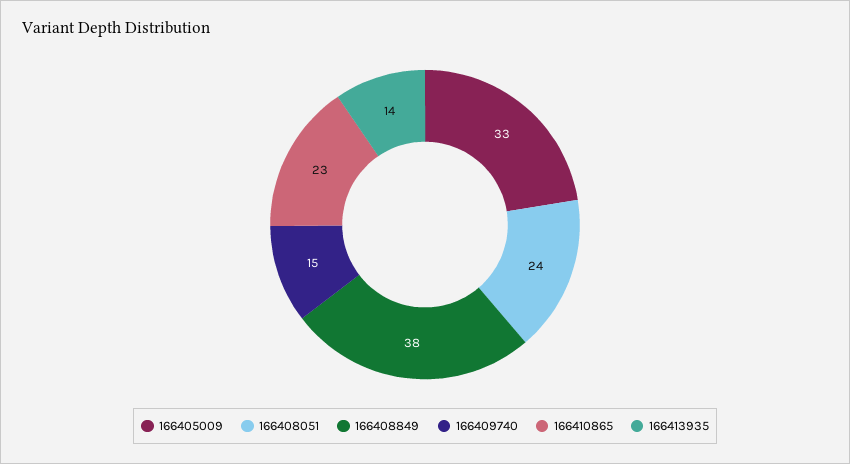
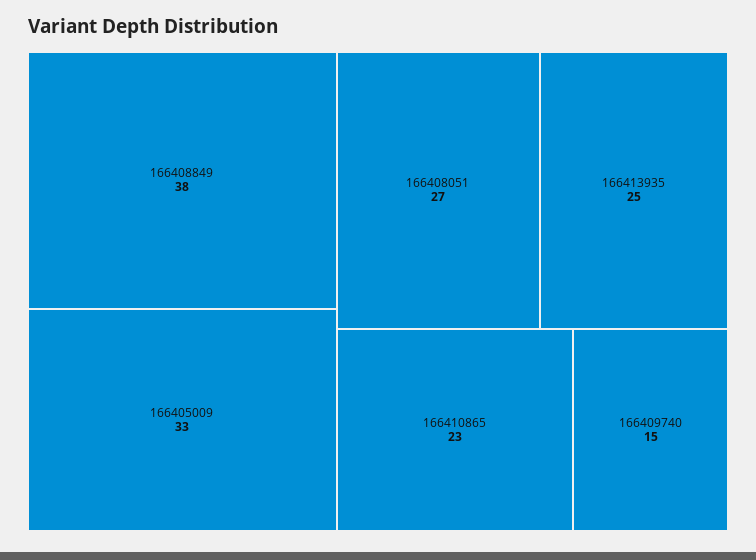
166408051: 24 -> 27
166413935: 14 -> 25

